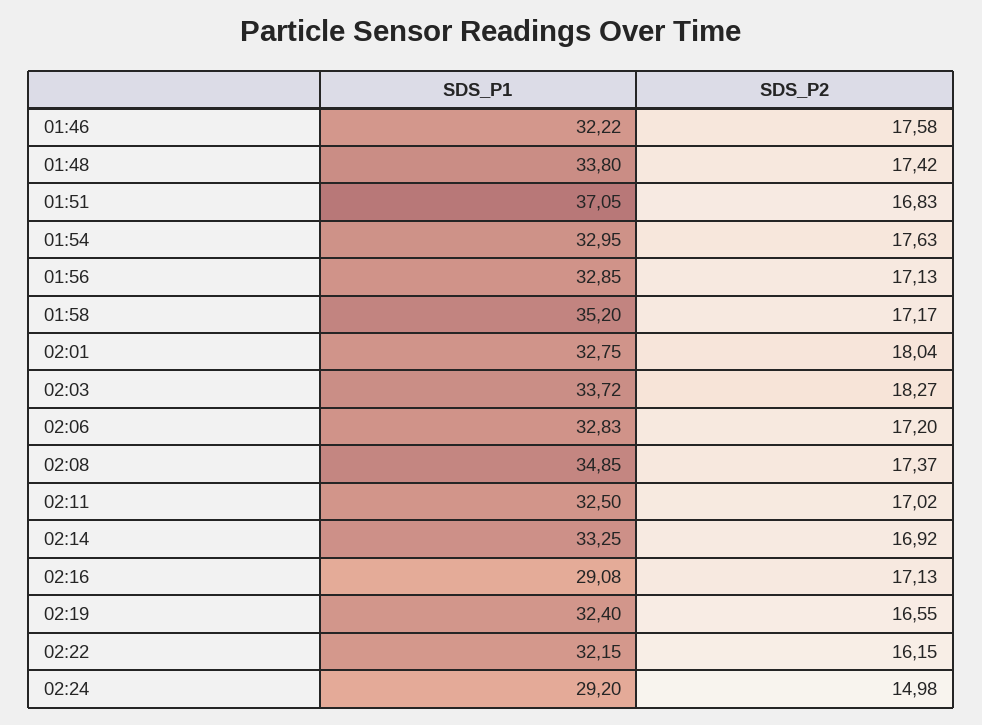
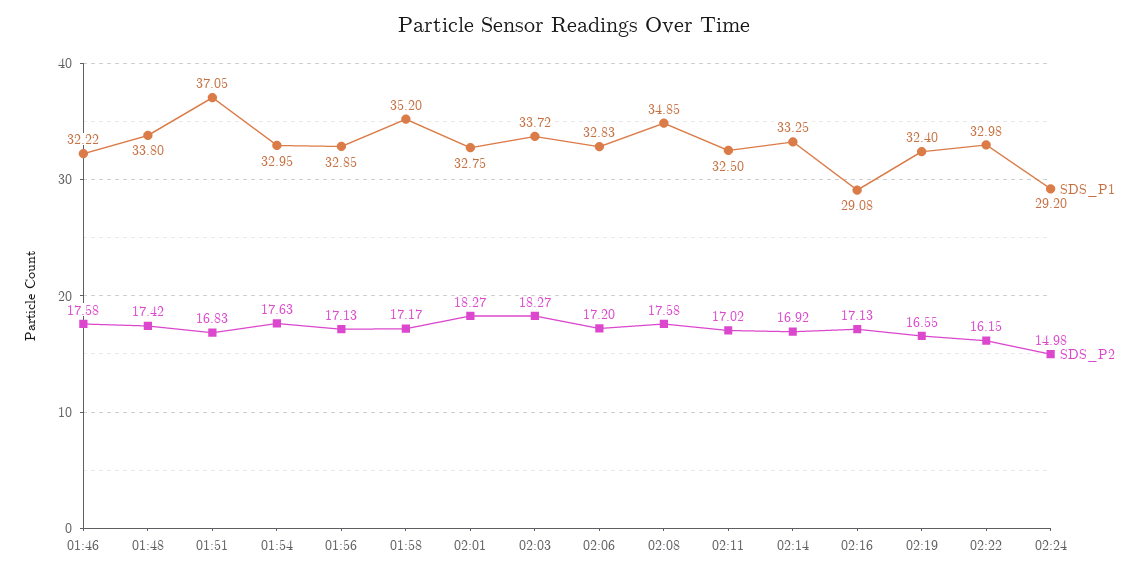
SDS_P2, 02:01: 18.04 -> 18.27
SDS_P2, 02:08: 17.37 -> 17.58
SDS_P1, 02:22: 32.15 -> 32.98

